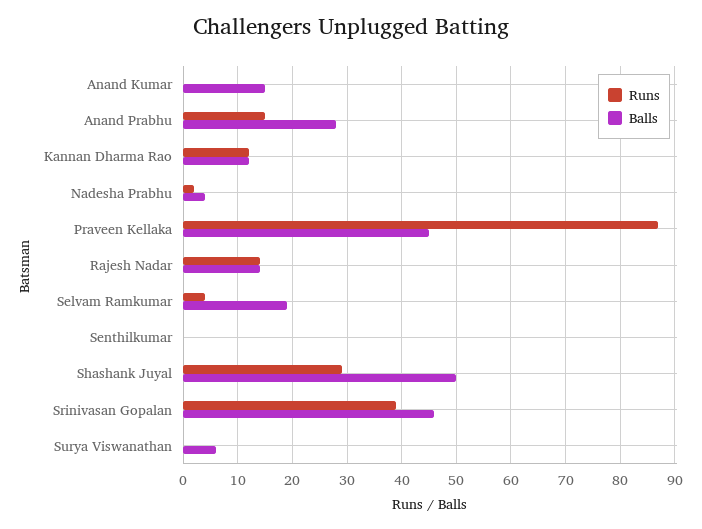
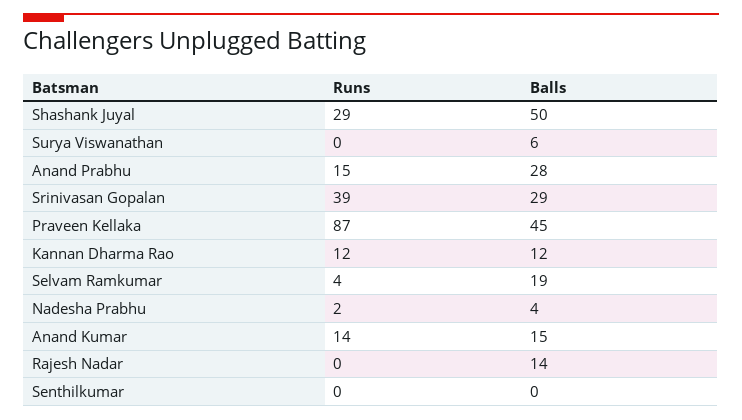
Runs, Anand Kumar: 0 -> 14
Runs, Rajesh Nadar: 15 -> 0
Balls, Srinivasan Gopalan: 45 -> 29

